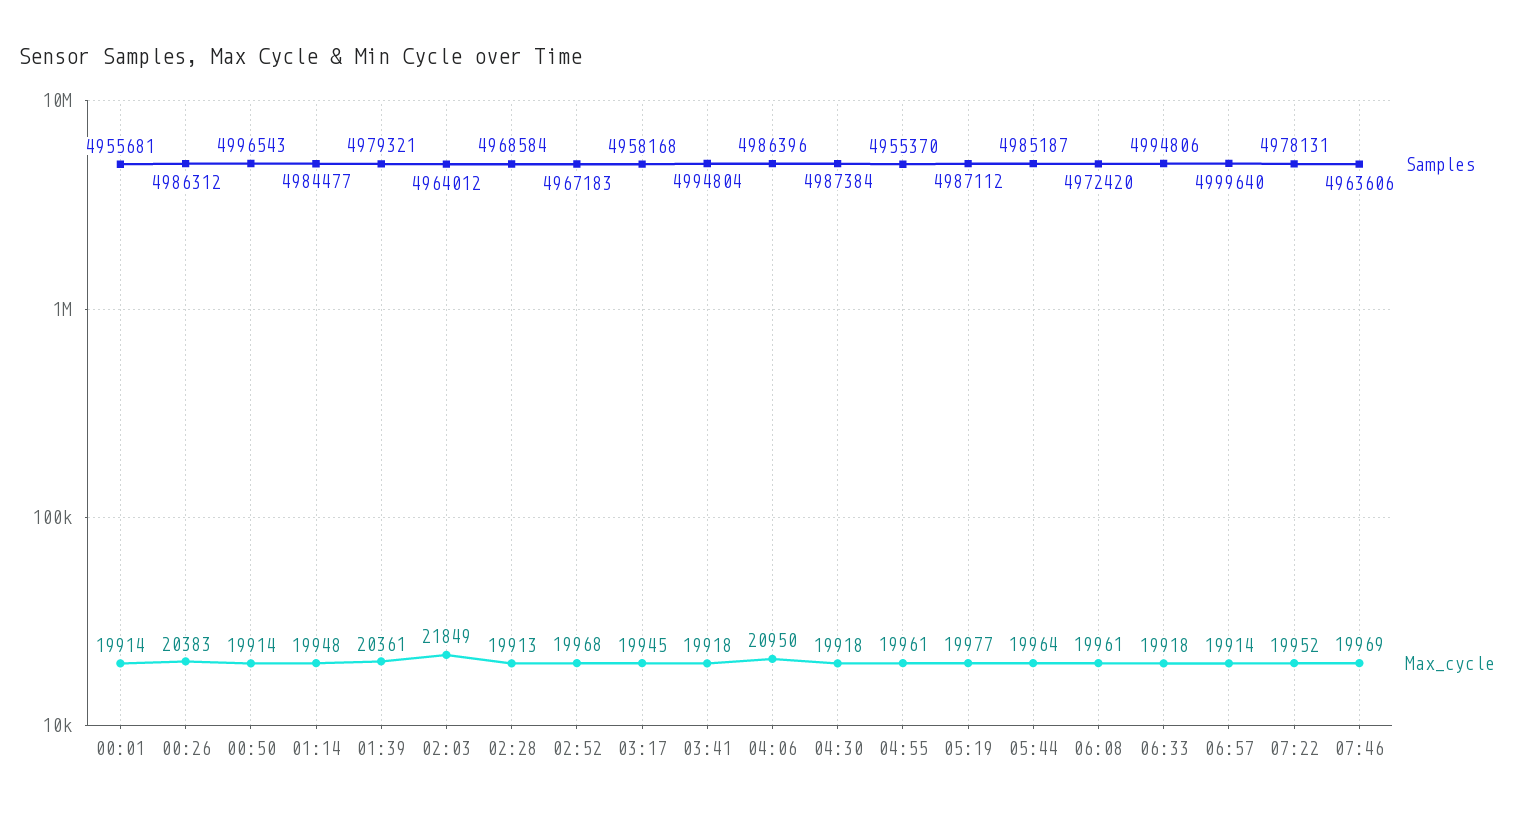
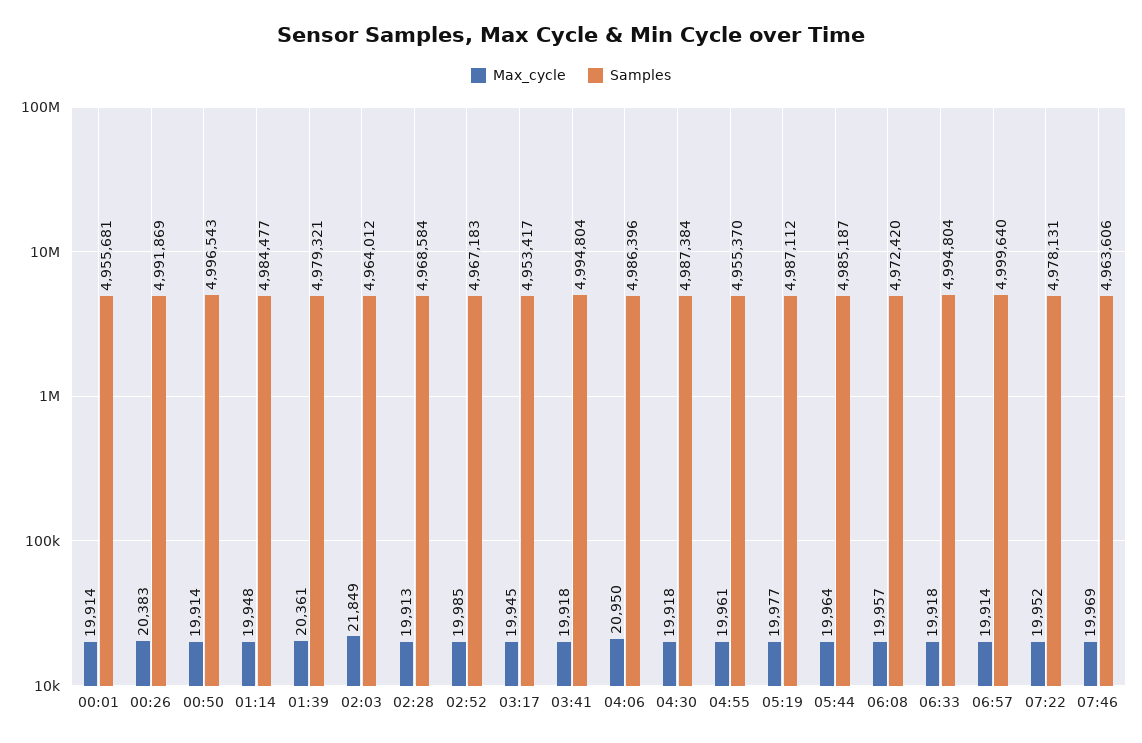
Samples, 00:26: 4986312 -> 4991869
Max_cycle, 02:52: 19968 -> 19985
Samples, 03:17: 4958168 -> 4953417
Max_cycle, 06:08: 19961 -> 19957
Samples, 06:33: 4994806 -> 4994804

